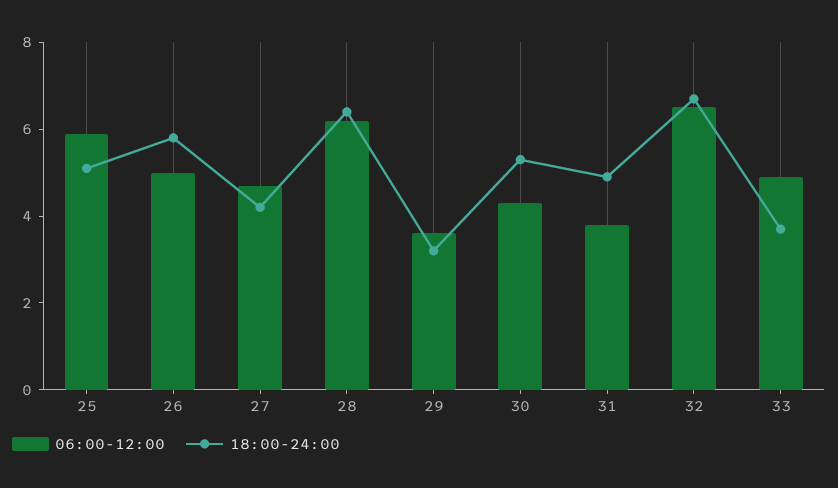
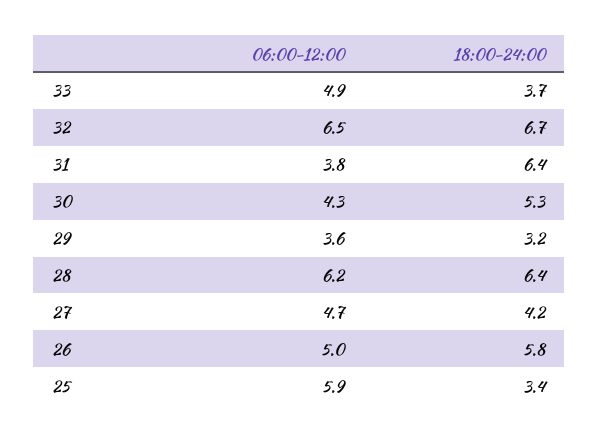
18:00-24:00, 25: 5 -> 3.4
18:00-24:00, 31: 5 -> 6.4

